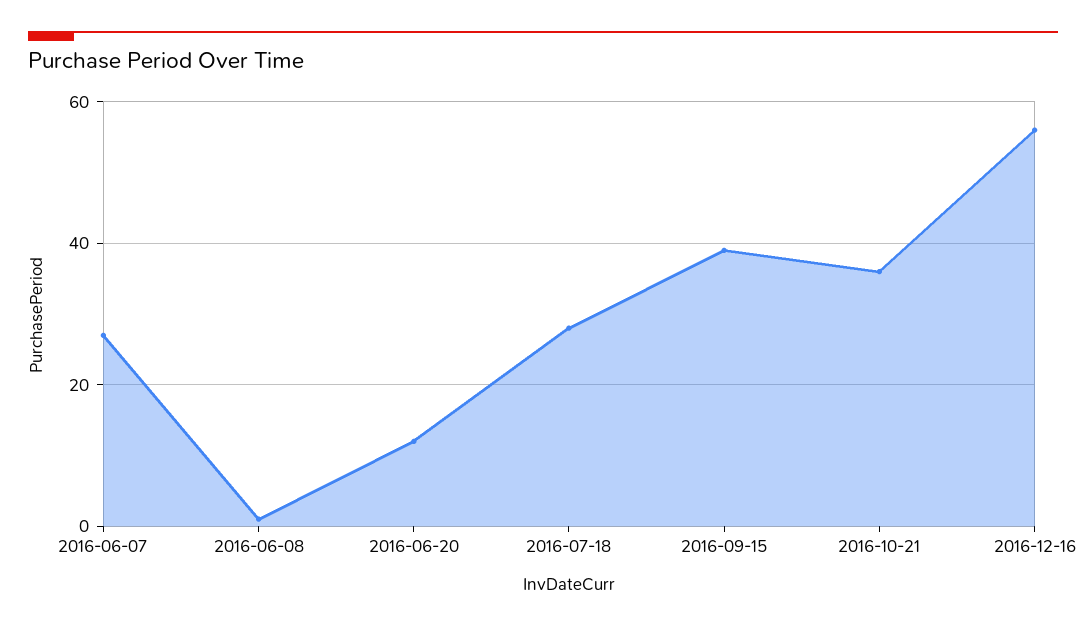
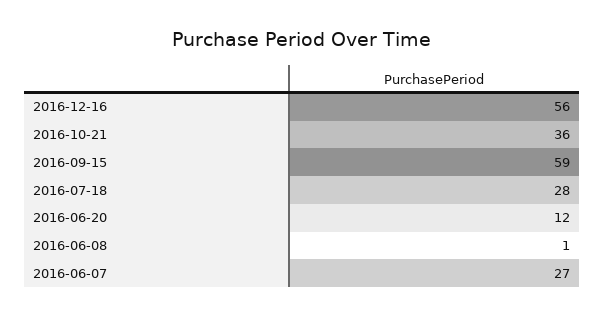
2016-09-15: 40 -> 59

